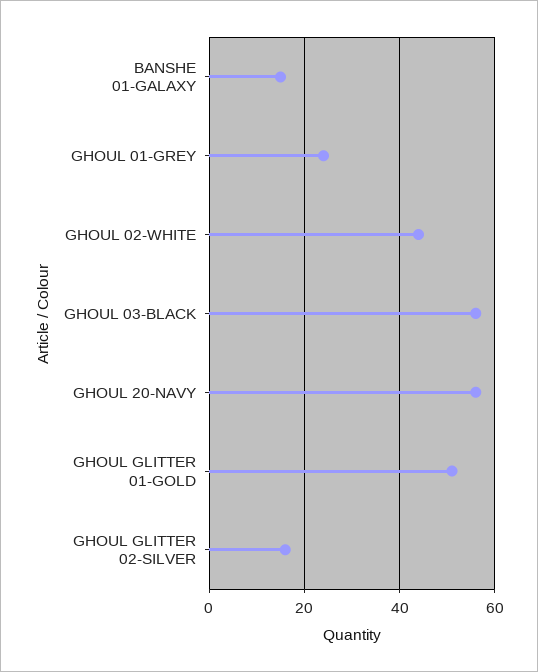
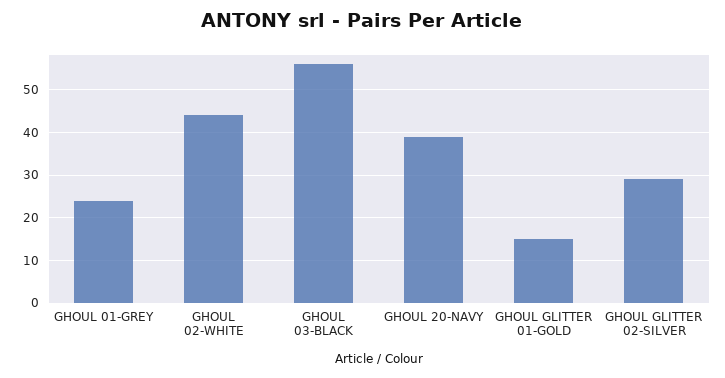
BANSHE 01-GALAXY: 15 -> none
GHOUL 20-NAVY: 55 -> 40
GHOUL GLITTER 01-GOLD: 50 -> 15
GHOUL GLITTER 02-SILVER: 15 -> 30

